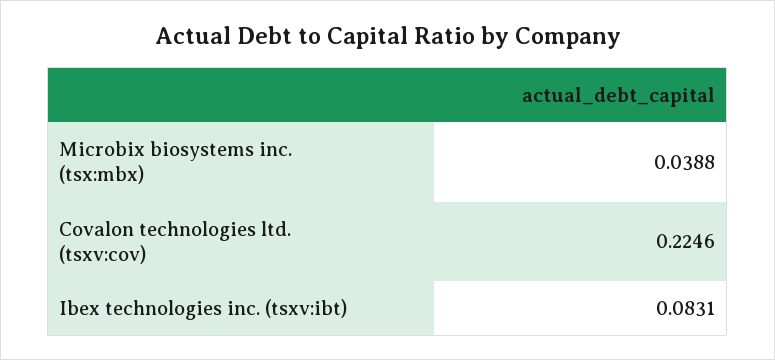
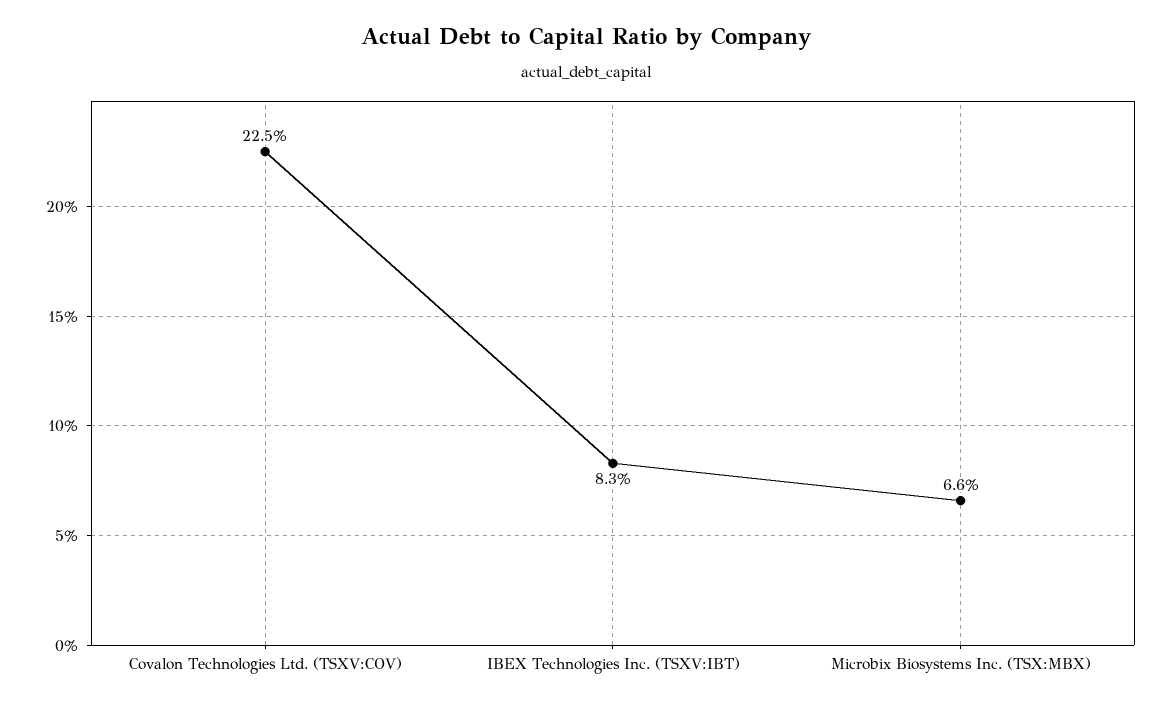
Microbix biosystems inc. (tsx:mbx): 0.0388 -> 0.066

